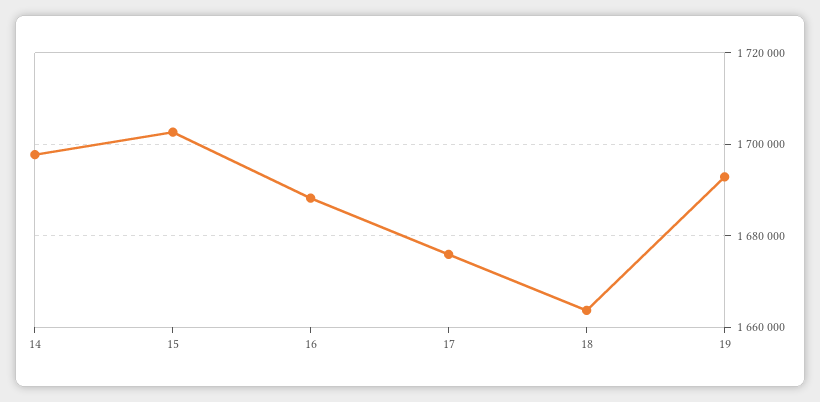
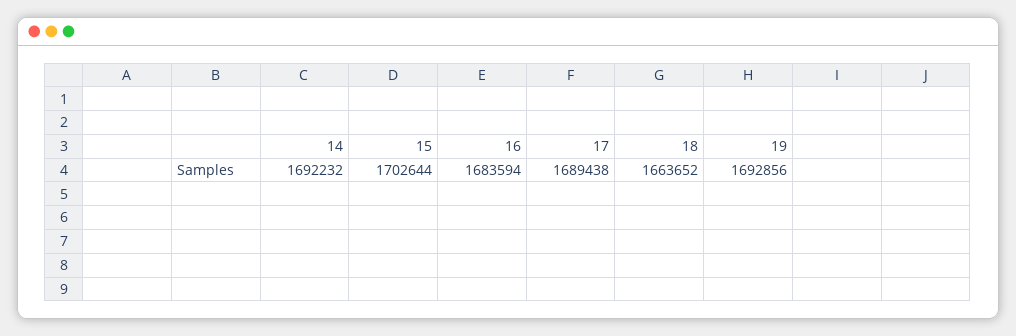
14: 1698000 -> 1692232
16: 1688000 -> 1683594
17: 1676000 -> 1689438

